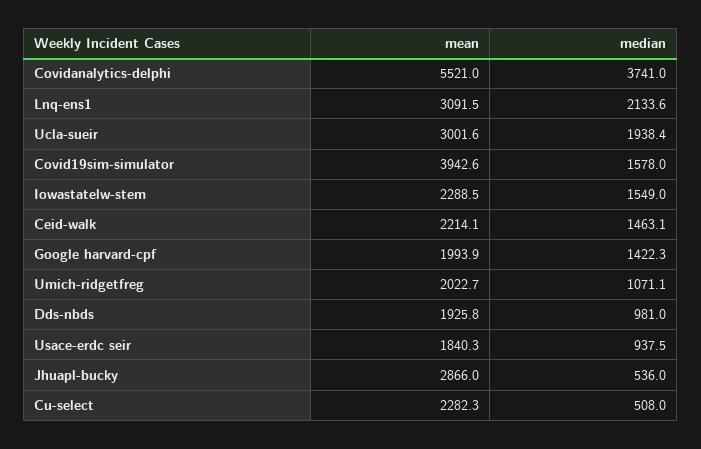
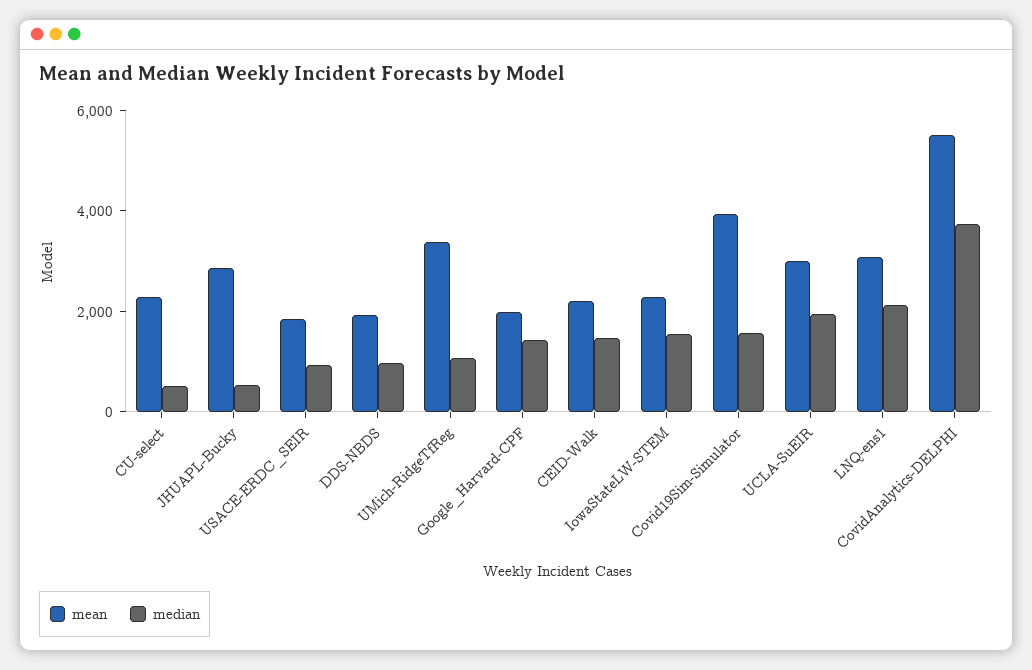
mean, Umich-ridgetfreg: 2022.7 -> 3500

